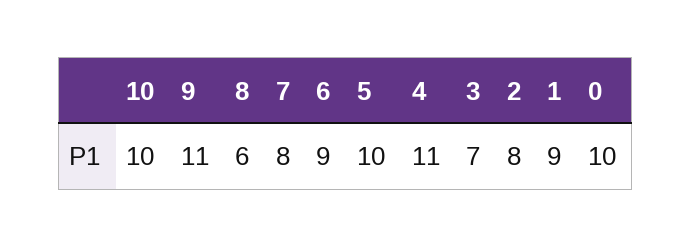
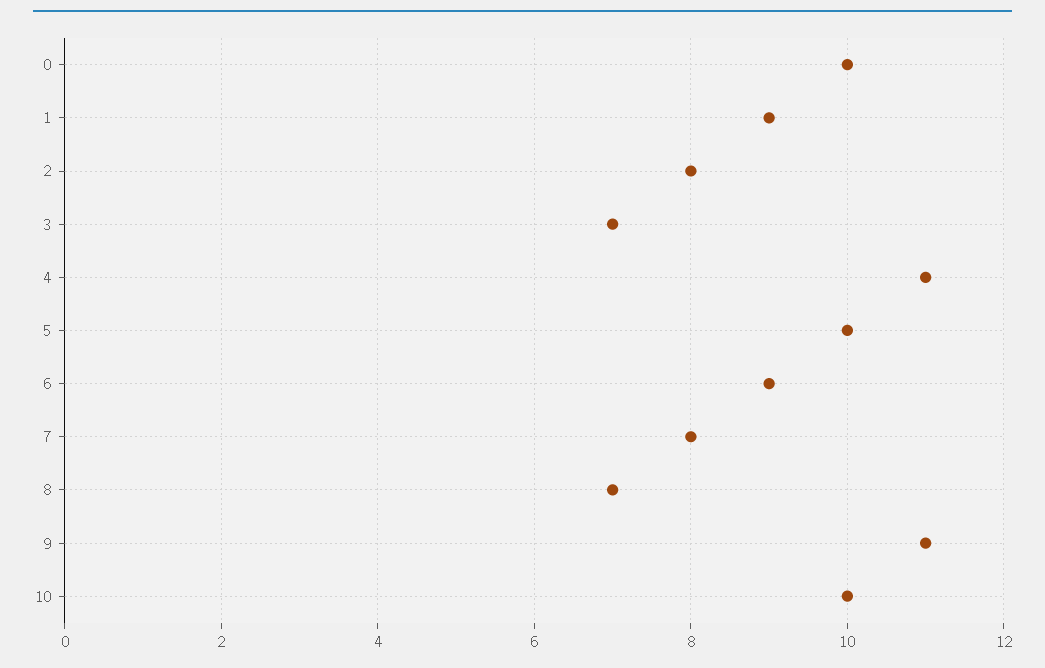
8: 6 -> 7

